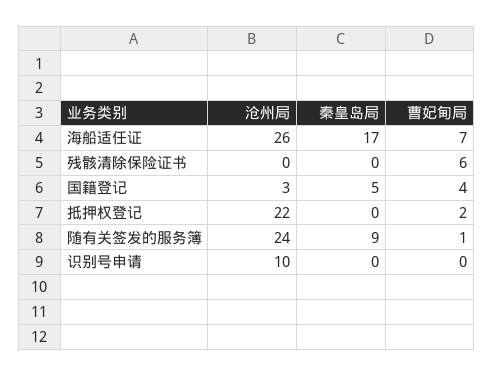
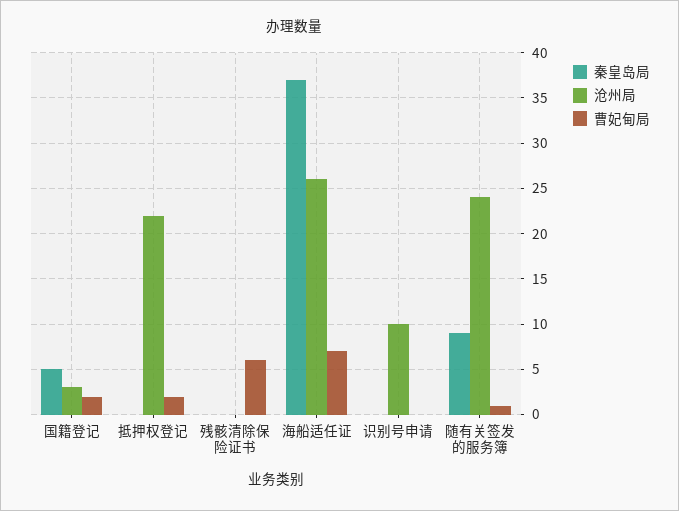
秦皇岛局, 海船适任证: 17 -> 37
曹妃甸局, 国籍登记: 4 -> 2

